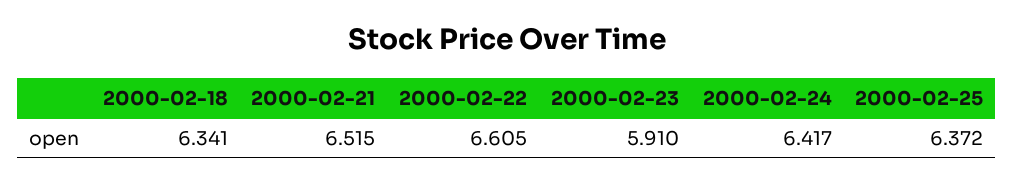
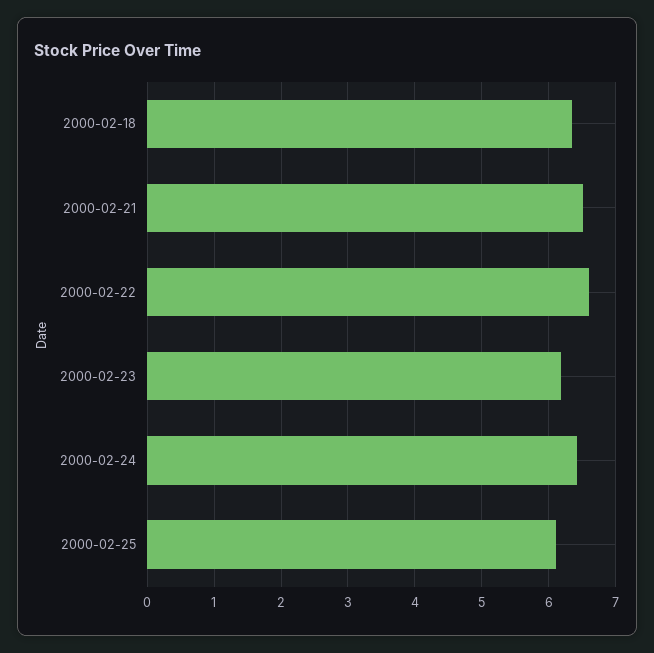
2000-02-23: 5.91 -> 6.2
2000-02-25: 6.372 -> 6.1

